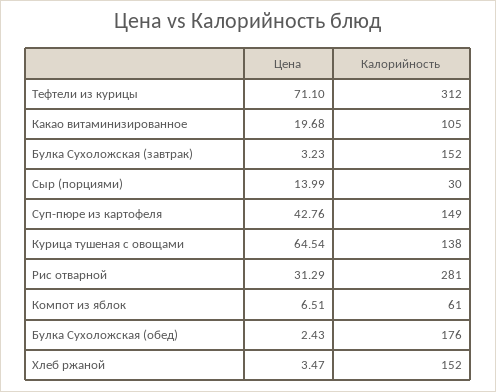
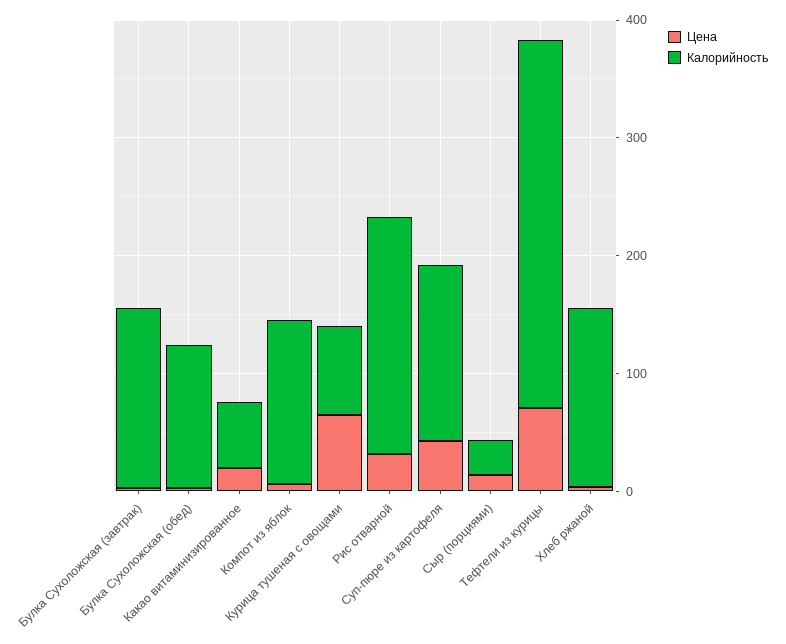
Калорийность, Какао витаминизированное: 105 -> 60
Калорийность, Курица тушеная с овощами: 138 -> 80
Калорийность, Рис отварной: 281 -> 200
Калорийность, Компот из яблок: 61 -> 140
Калорийность, Булка Сухоложская (обед): 176 -> 120

